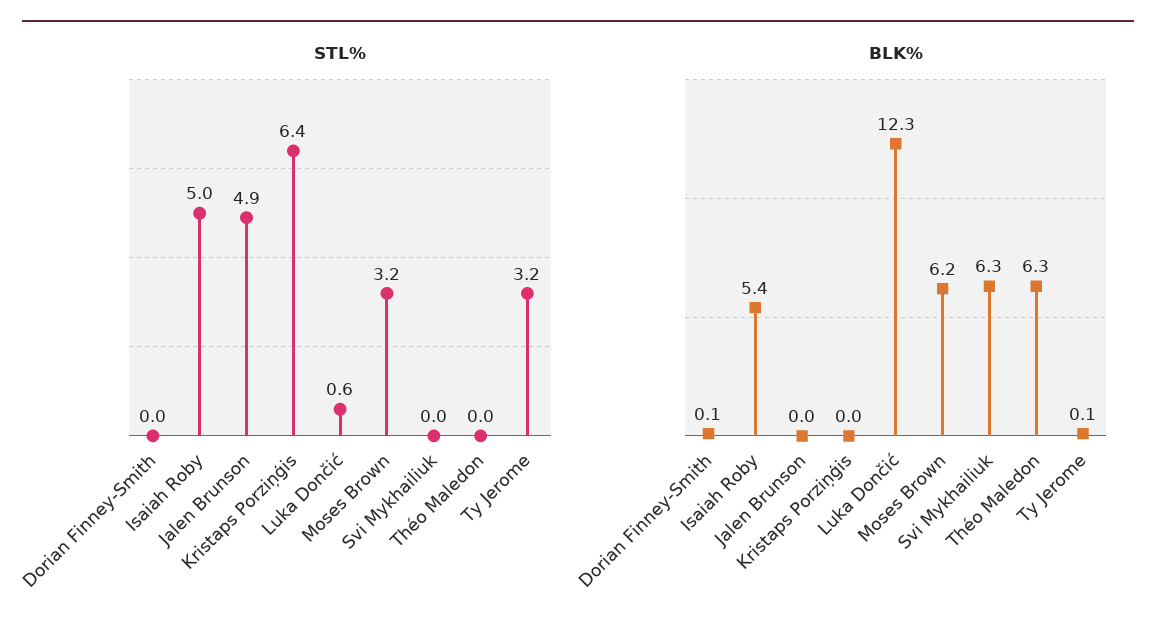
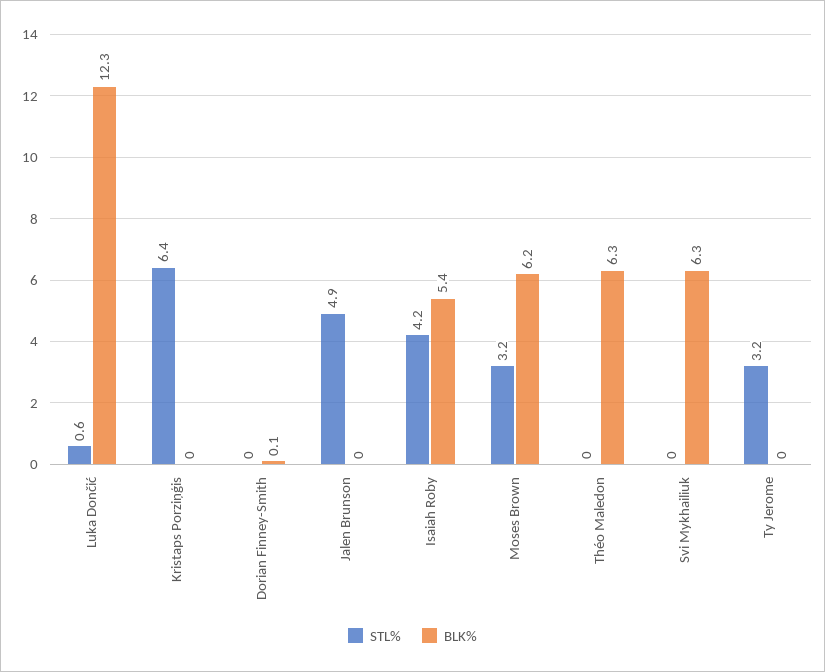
STL%, Isaiah Roby: 5 -> 4.2
BLK%, Ty Jerome: 0.1 -> 0

